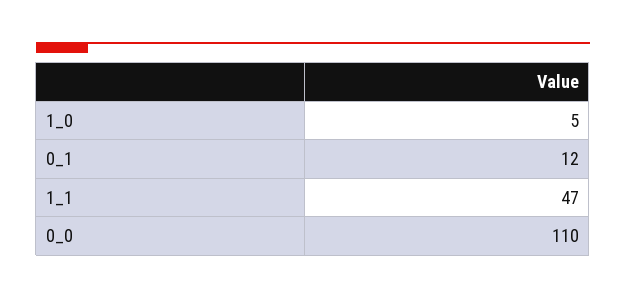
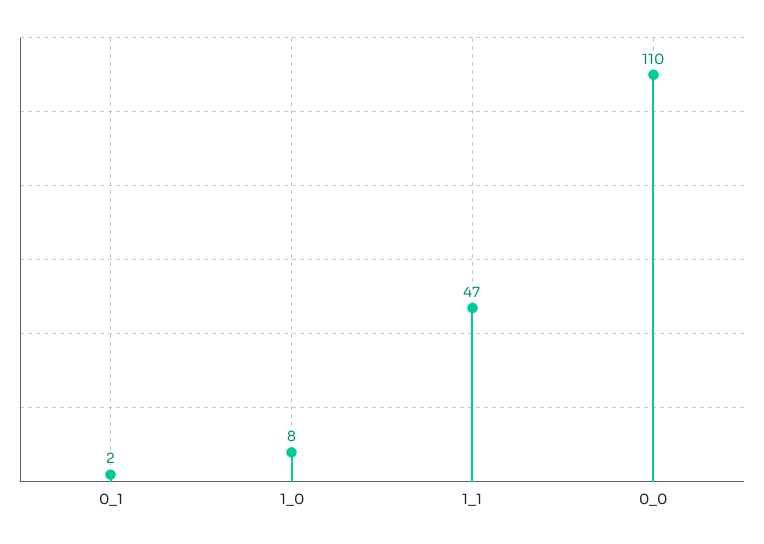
1_0: 5 -> 8
0_1: 12 -> 2

